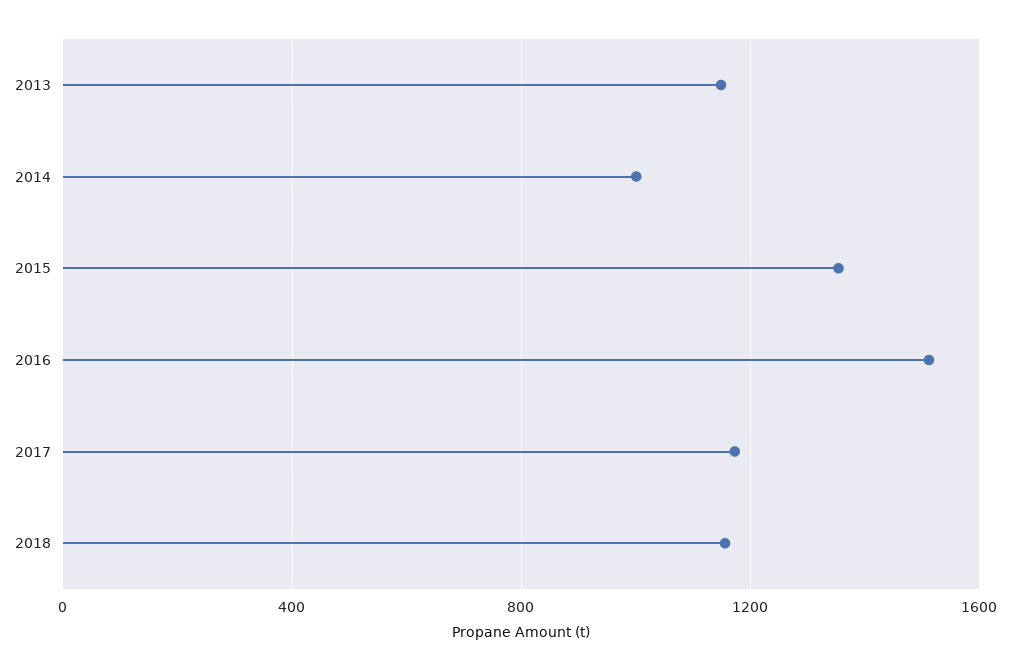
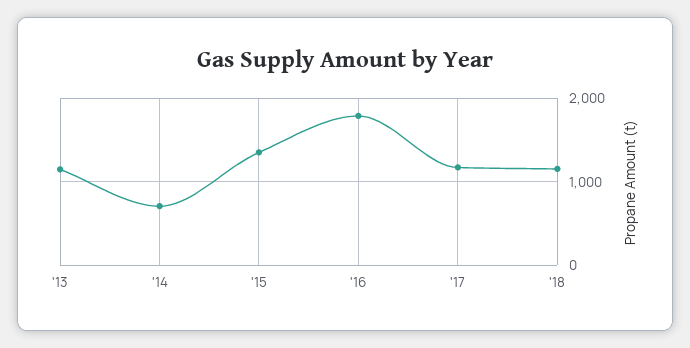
2014: 1000 -> 700
2016: 1500 -> 1800

